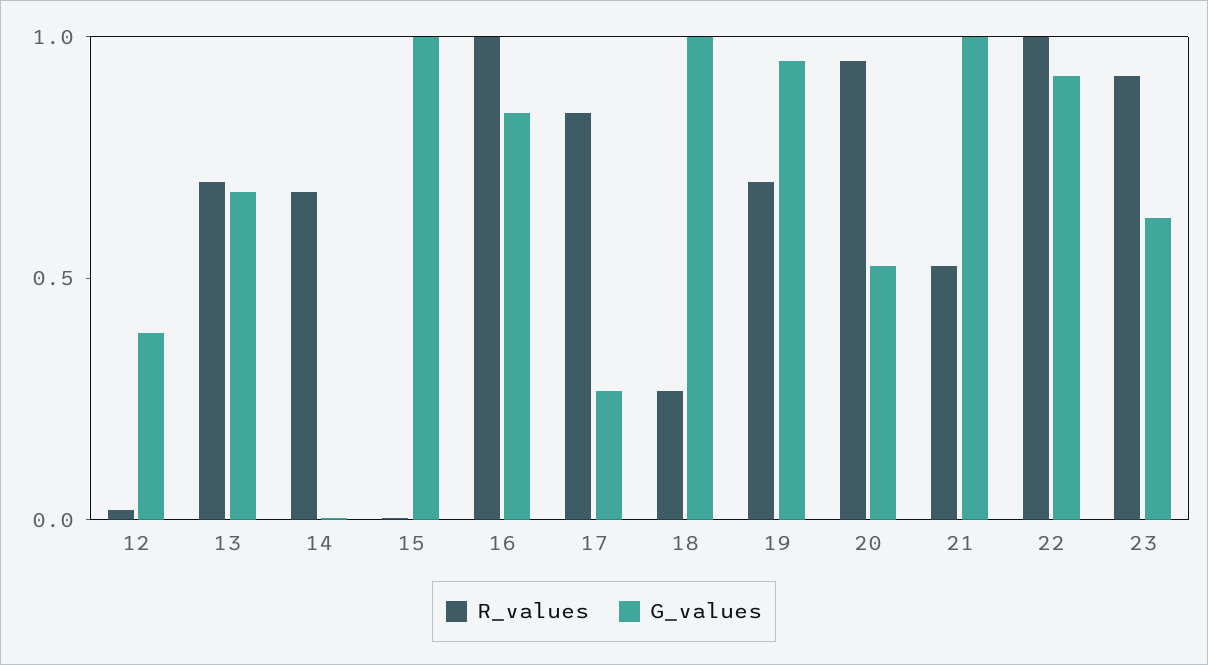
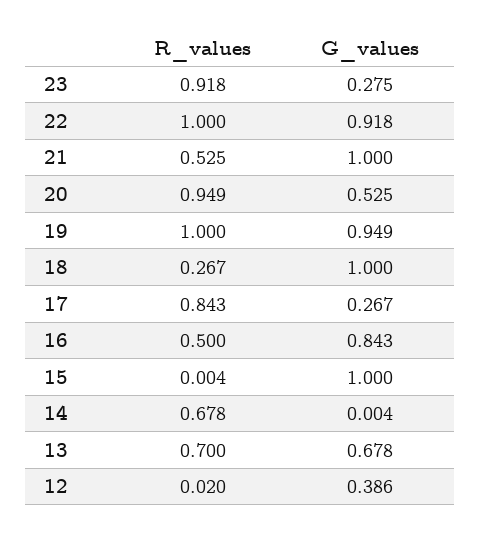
R_values, 16: 1 -> 0.5
R_values, 19: 0.7 -> 1
G_values, 23: 0.6 -> 0.275

